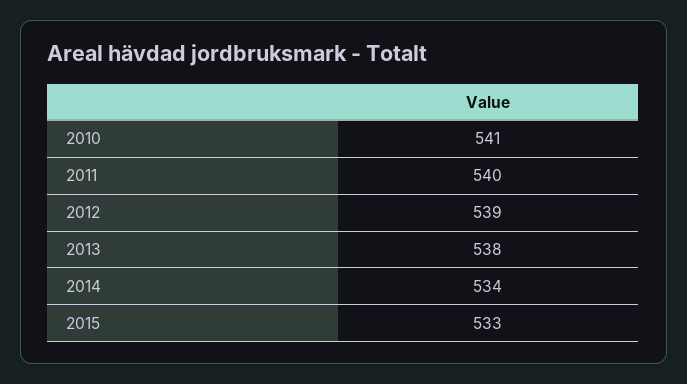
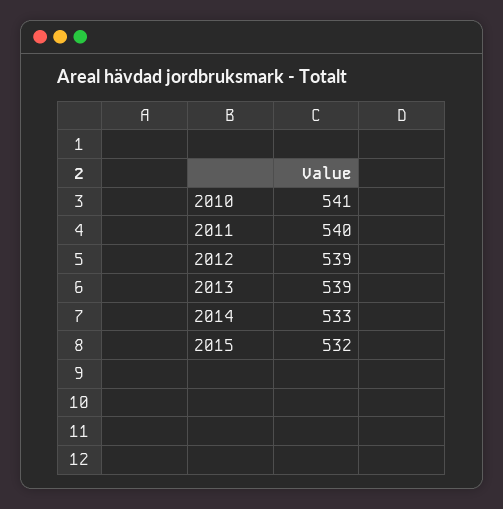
2013: 538 -> 539
2014: 534 -> 533
2015: 533 -> 532

